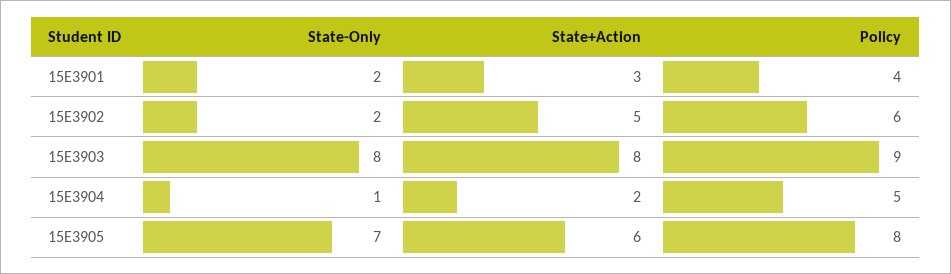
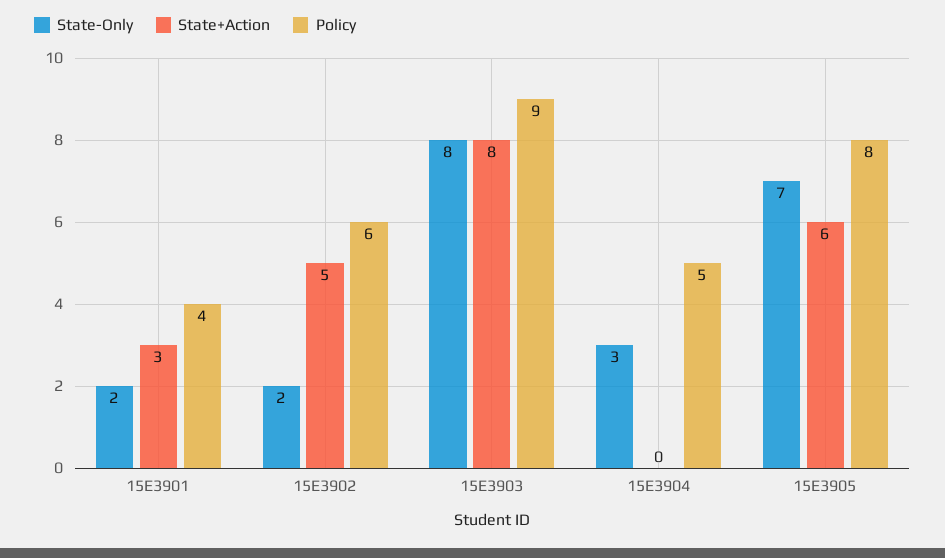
State-Only, 15E3904: 1 -> 3
State+Action, 15E3904: 2 -> 0

